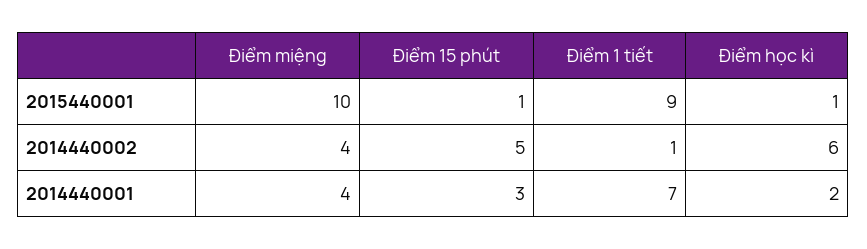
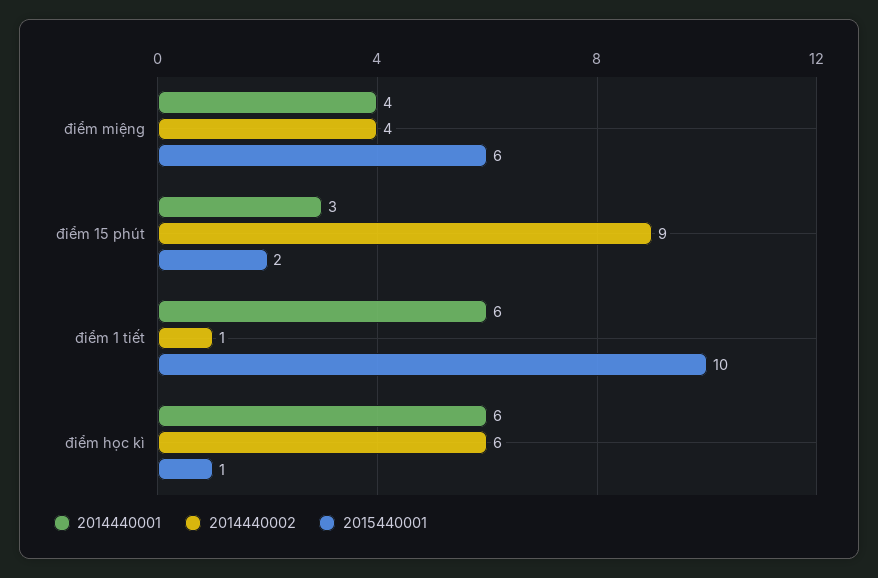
2015440001, Điểm miệng: 10 -> 6
2015440001, Điểm 15 phút: 1 -> 2
2015440001, Điểm 1 tiết: 9 -> 10
2014440002, Điểm 15 phút: 5 -> 9
2014440001, Điểm 1 tiết: 7 -> 6
2014440001, Điểm học kì: 2 -> 6

